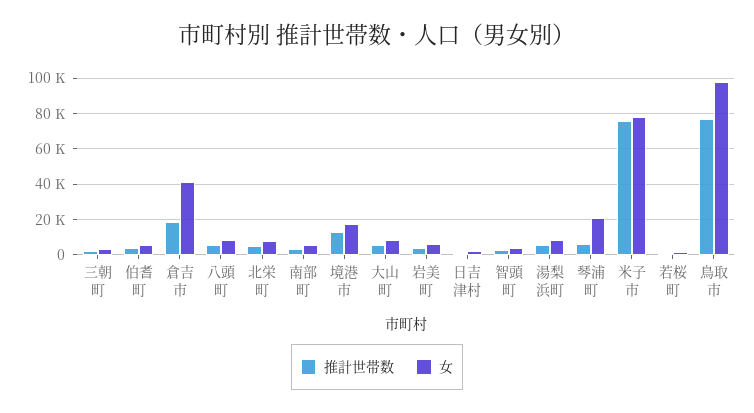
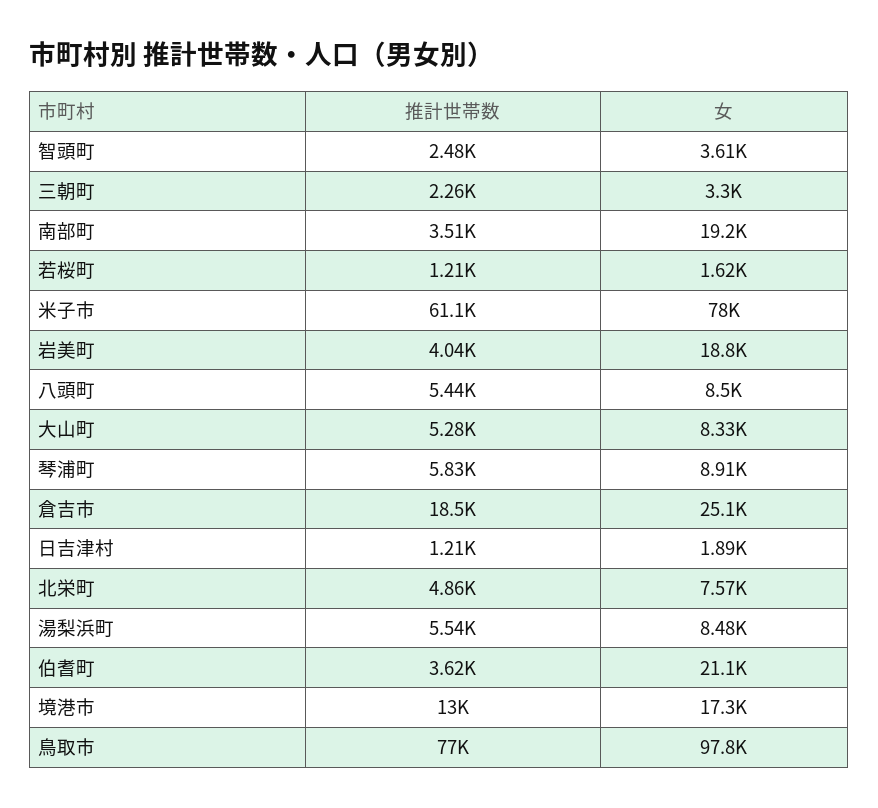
女, 伯耆町: 5000 -> 21100
女, 倉吉市: 40000 -> 25100
女, 南部町: 5000 -> 19200
女, 岩美町: 5000 -> 18800
女, 琴浦町: 20000 -> 8910
推計世帯数, 米子市: 75000 -> 61100

